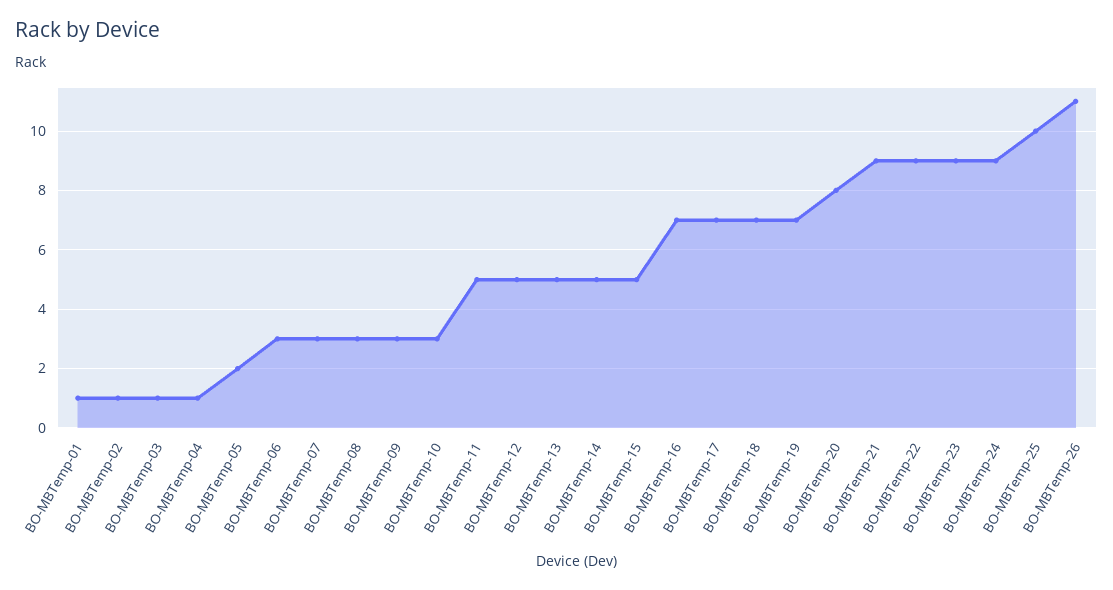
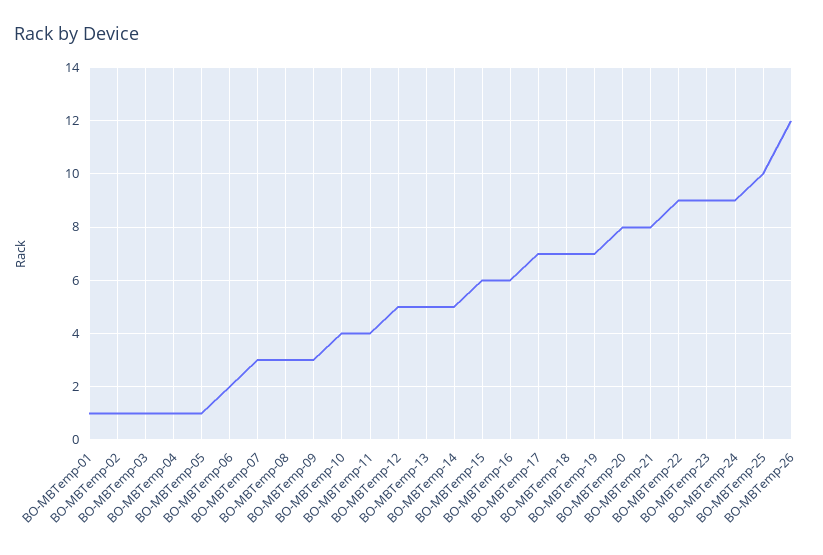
BO-MBTemp-05: 2 -> 1
BO-MBTemp-06: 3 -> 2
BO-MBTemp-10: 3 -> 4
BO-MBTemp-11: 5 -> 4
BO-MBTemp-15: 5 -> 6
BO-MBTemp-16: 7 -> 6
BO-MBTemp-21: 9 -> 8
BO-MBTemp-26: 11 -> 12

